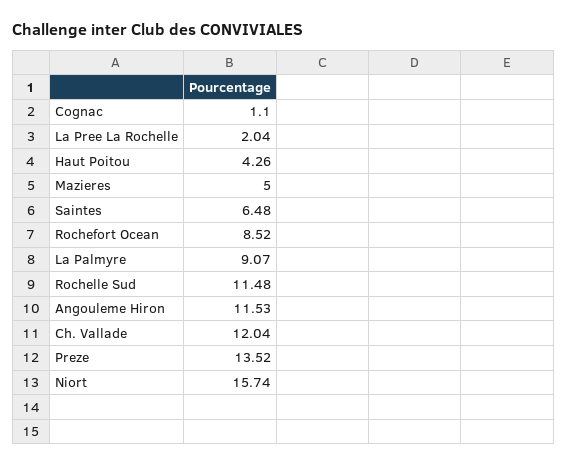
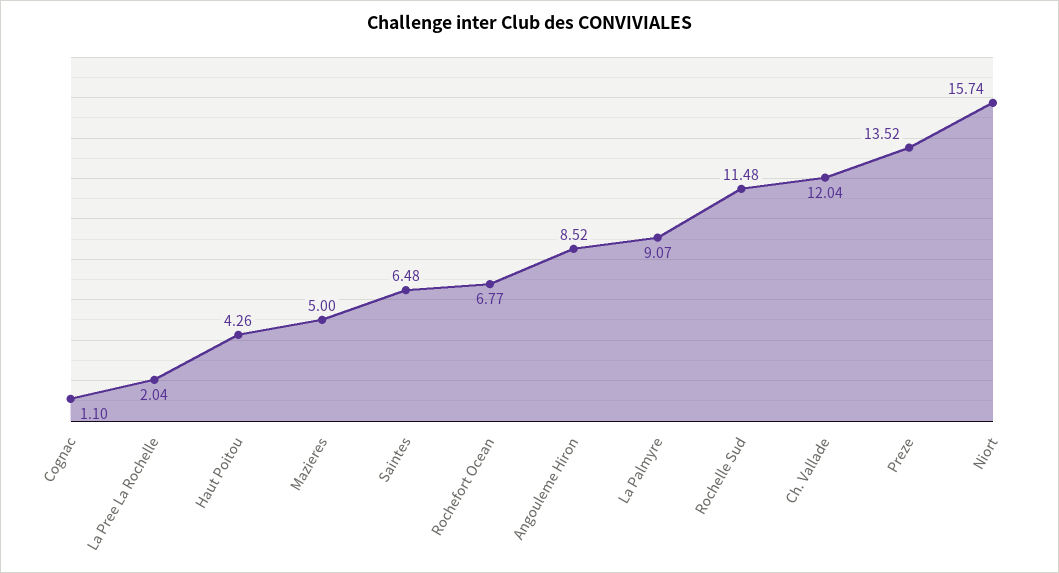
Rochefort Ocean: 8.52 -> 6.77
Angouleme Hiron: 11.53 -> 8.52

